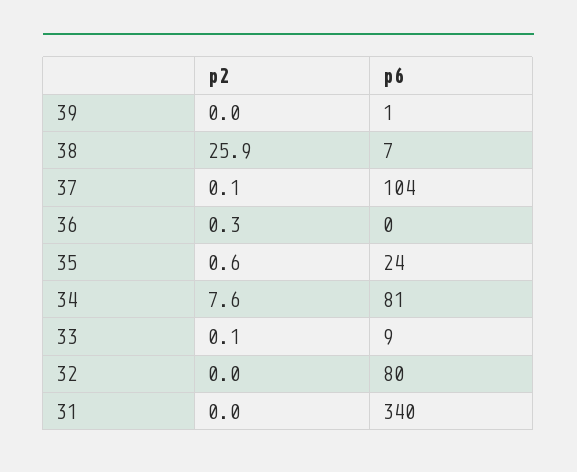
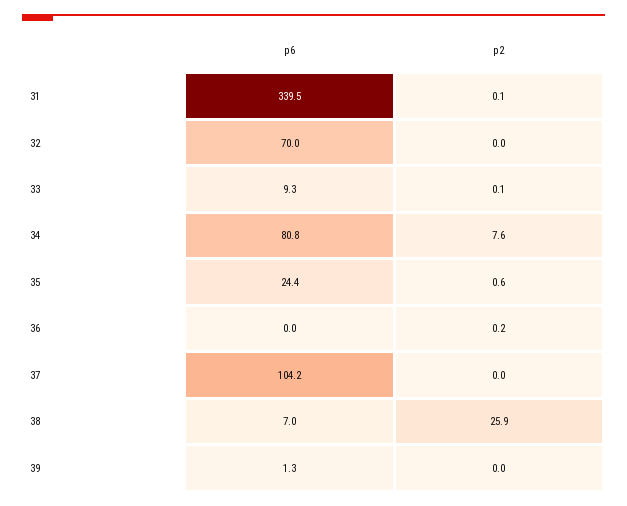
p2, 37: 0.1 -> 0
p2, 36: 0.3 -> 0.2
p6, 32: 80 -> 70
p2, 31: 0 -> 0.1

